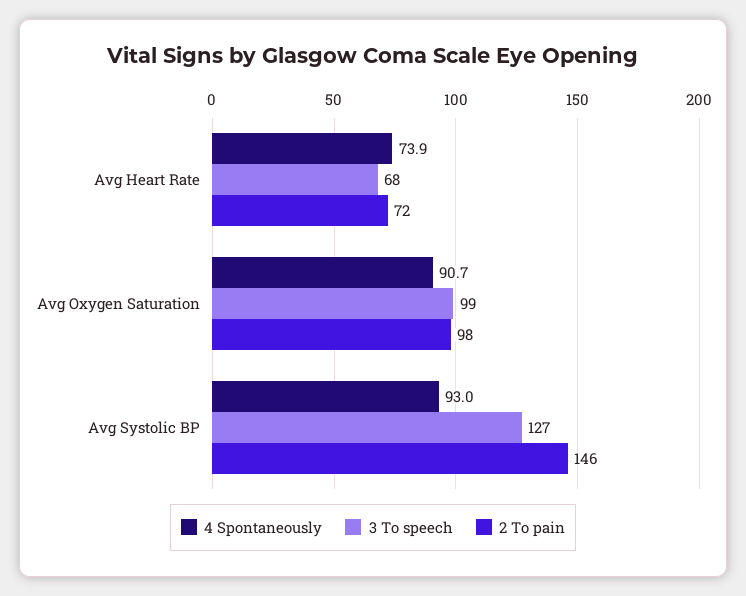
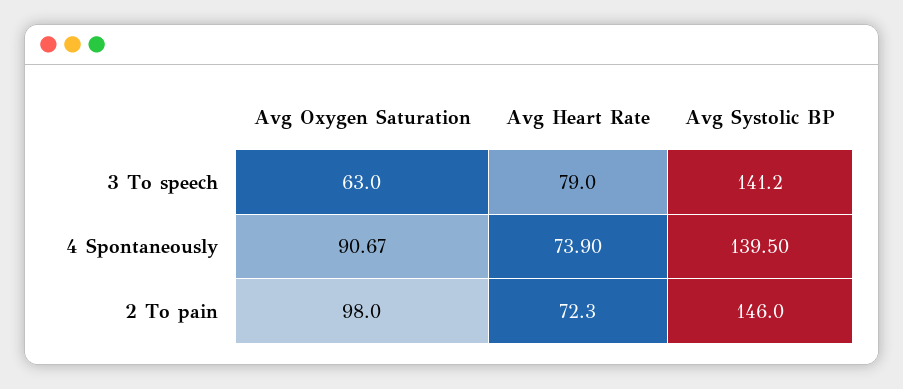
3 To speech, Avg Heart Rate: 68 -> 79
3 To speech, Avg Oxygen Saturation: 99 -> 63
4 Spontaneously, Avg Systolic BP: 93 -> 139.5
3 To speech, Avg Systolic BP: 127 -> 141.2

